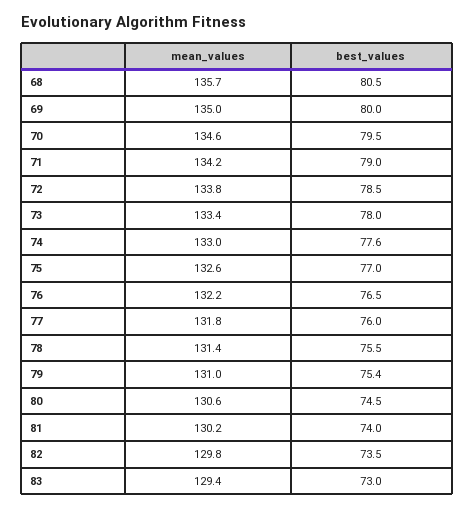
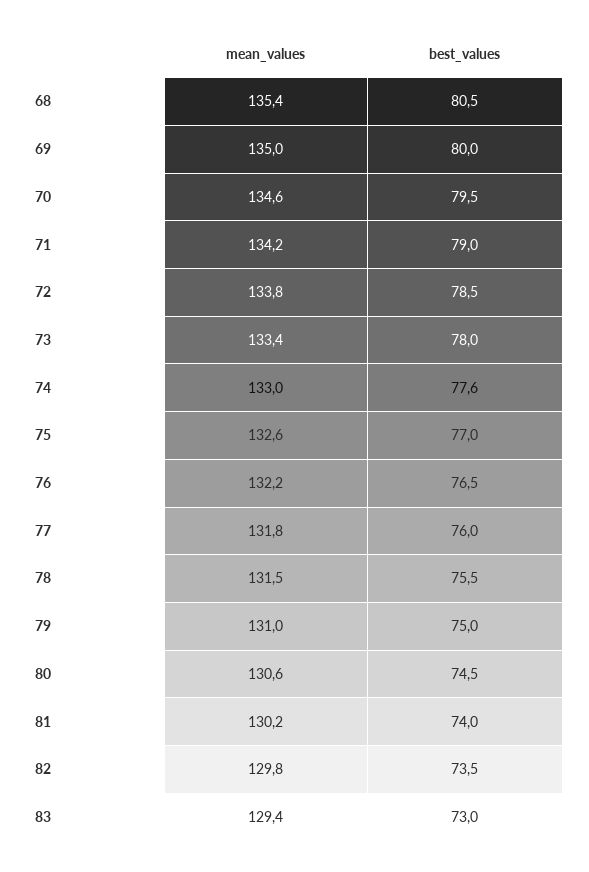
mean_values, 68: 135.7 -> 135.4
mean_values, 78: 131.4 -> 131.5
best_values, 79: 75.4 -> 75

